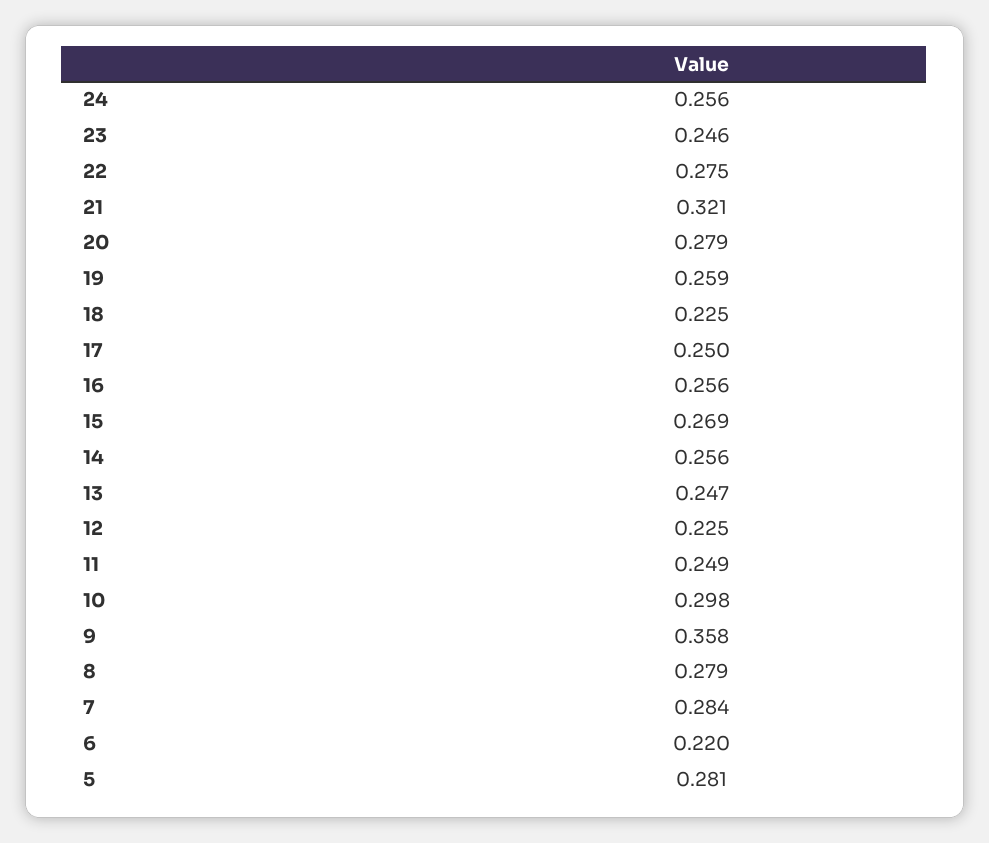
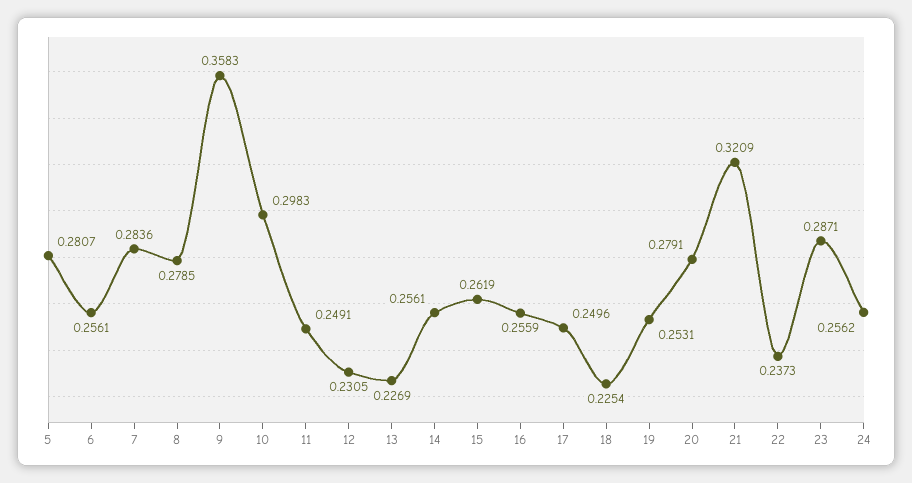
23: 0.246 -> 0.2871
22: 0.275 -> 0.2373
19: 0.259 -> 0.2531
15: 0.269 -> 0.2619
13: 0.247 -> 0.2269
12: 0.225 -> 0.2305
6: 0.22 -> 0.2561

